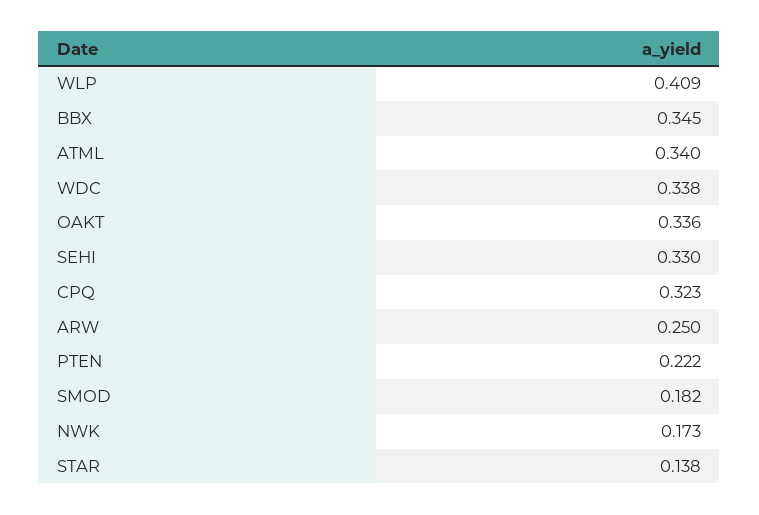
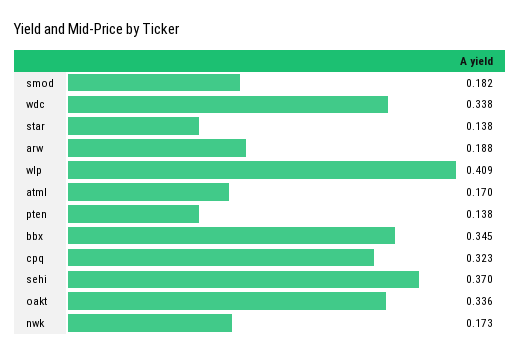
ATML: 0.34 -> 0.17
SEHI: 0.33 -> 0.37
ARW: 0.25 -> 0.188
PTEN: 0.222 -> 0.138

